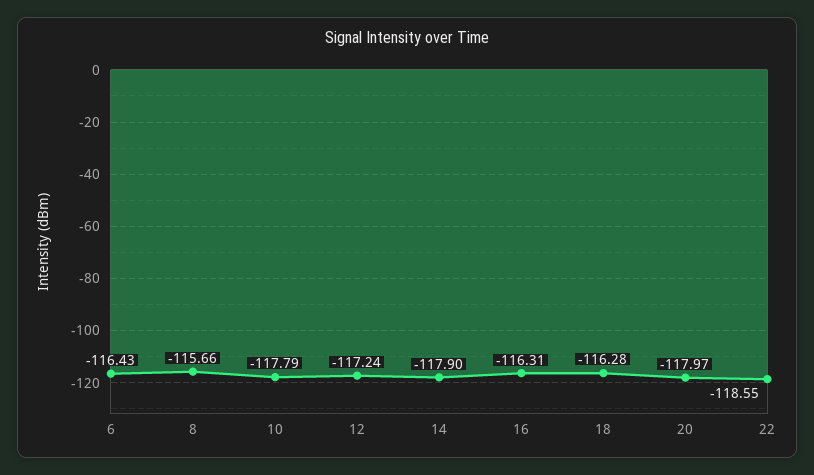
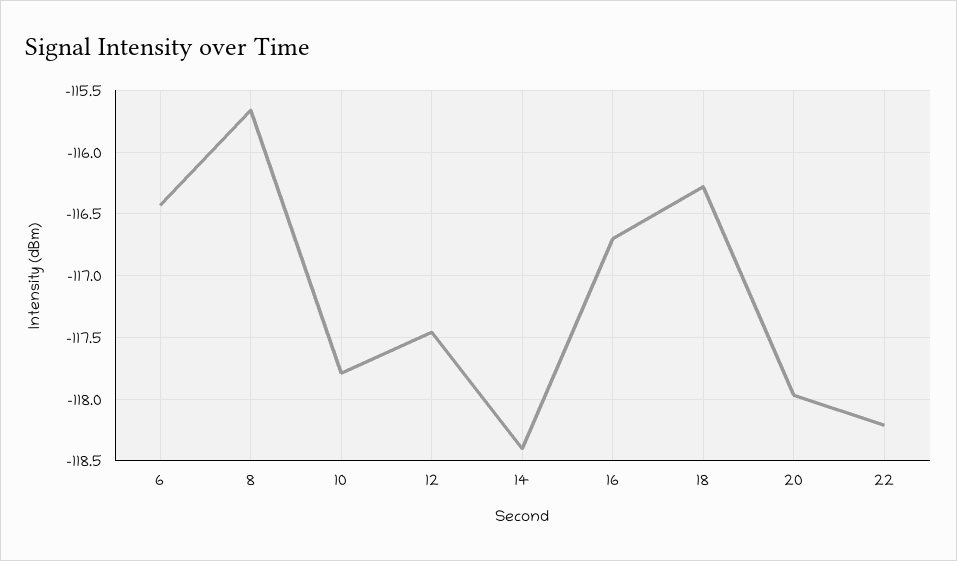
12: -117.24 -> -117.45
14: -117.9 -> -118.4
16: -116.31 -> -116.7
22: -118.55 -> -118.2

